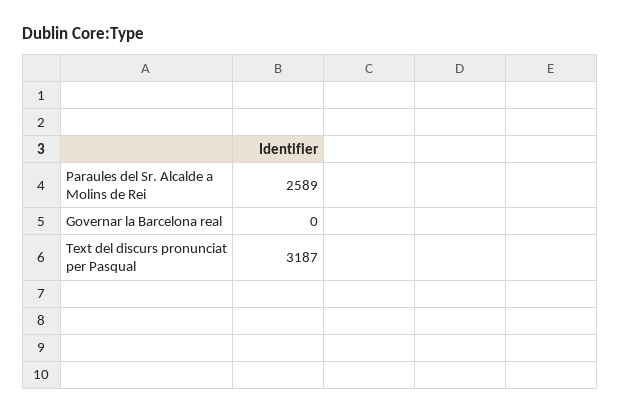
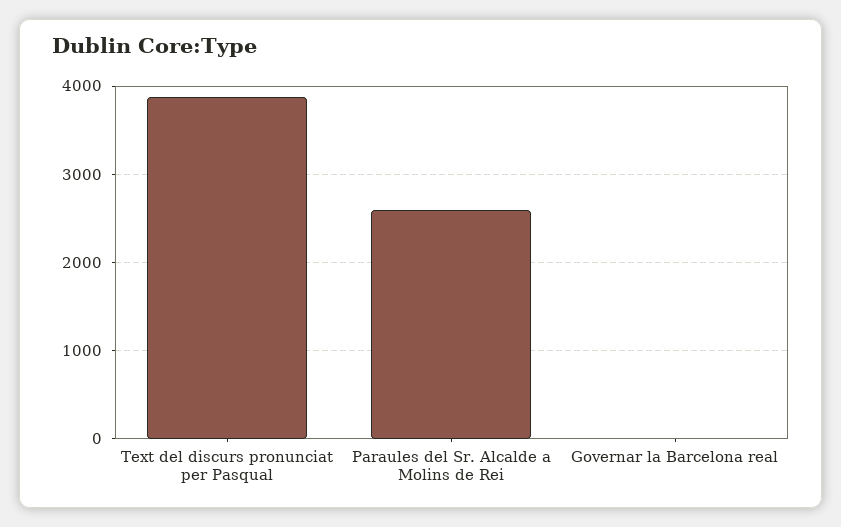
Text del discurs pronunciat per Pasqual: 3187 -> 3900

